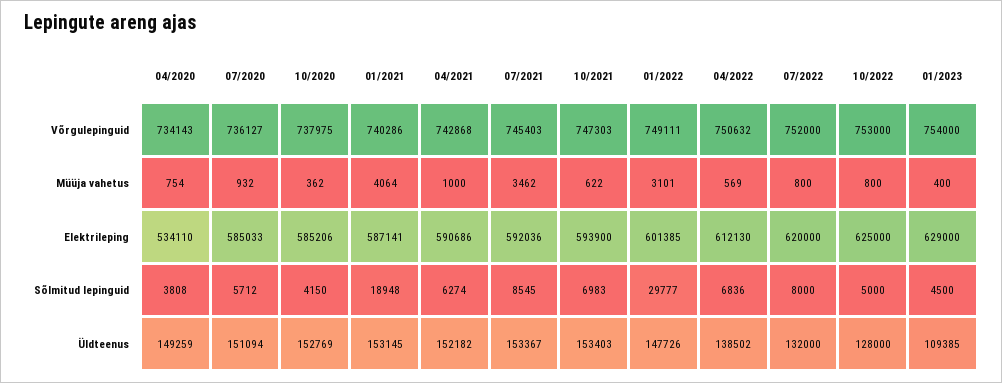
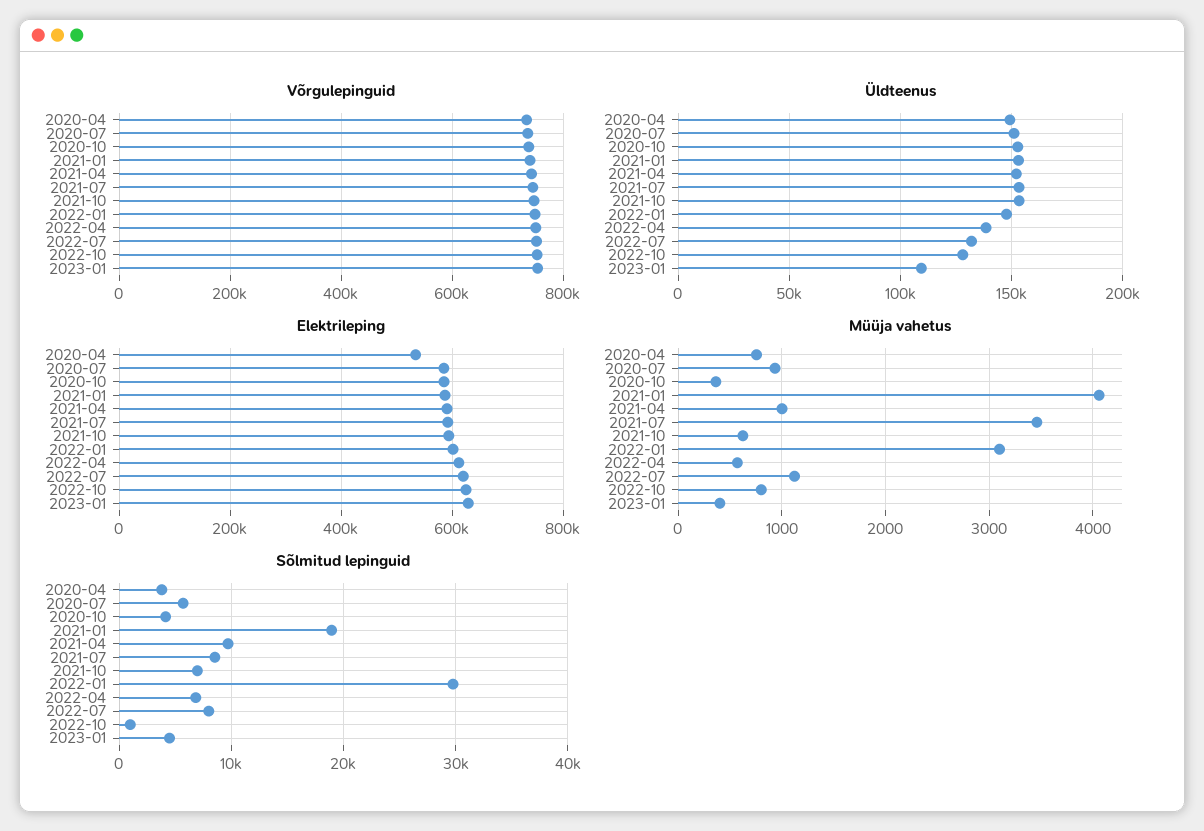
Müüja vahetus, 07/2022: 800 -> 1100
Sõlmitud lepinguid, 04/2021: 6274 -> 10000
Sõlmitud lepinguid, 10/2022: 5000 -> 1000

